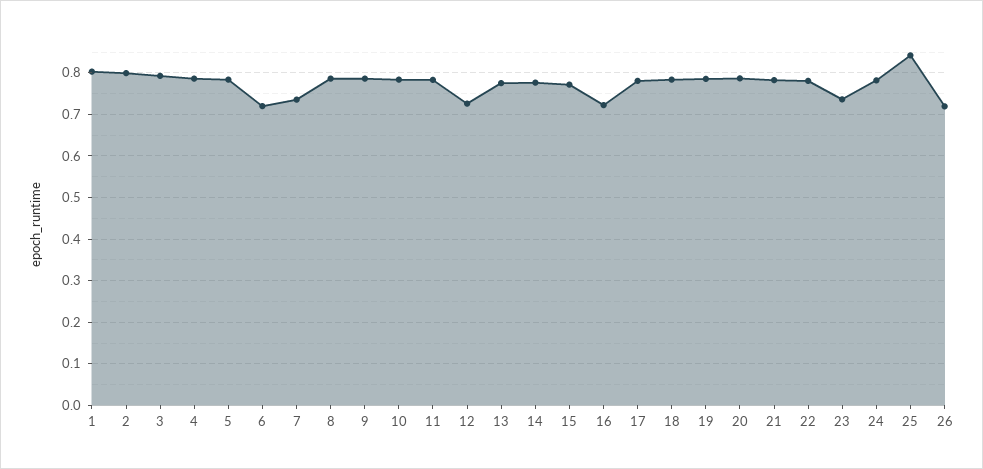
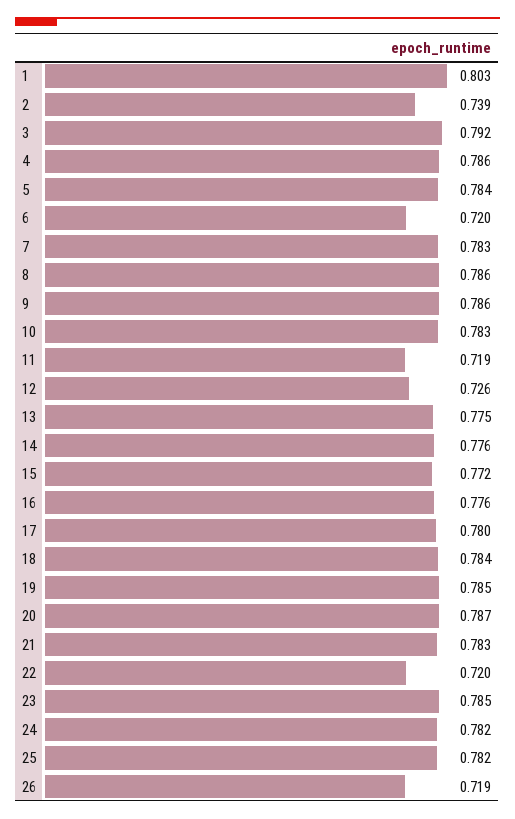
2: 0.8 -> 0.739
7: 0.74 -> 0.783
11: 0.78 -> 0.719
16: 0.72 -> 0.776
22: 0.78 -> 0.72
23: 0.74 -> 0.785
25: 0.84 -> 0.782

